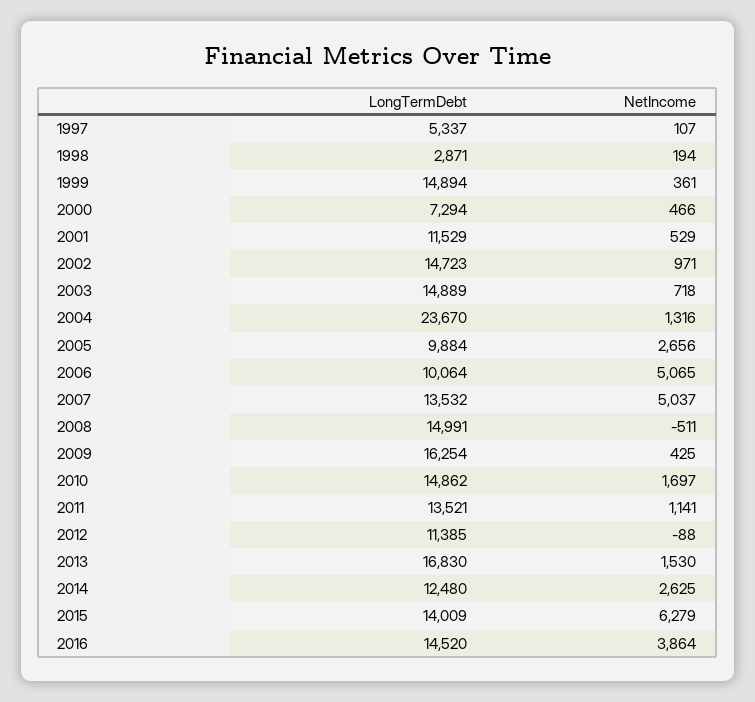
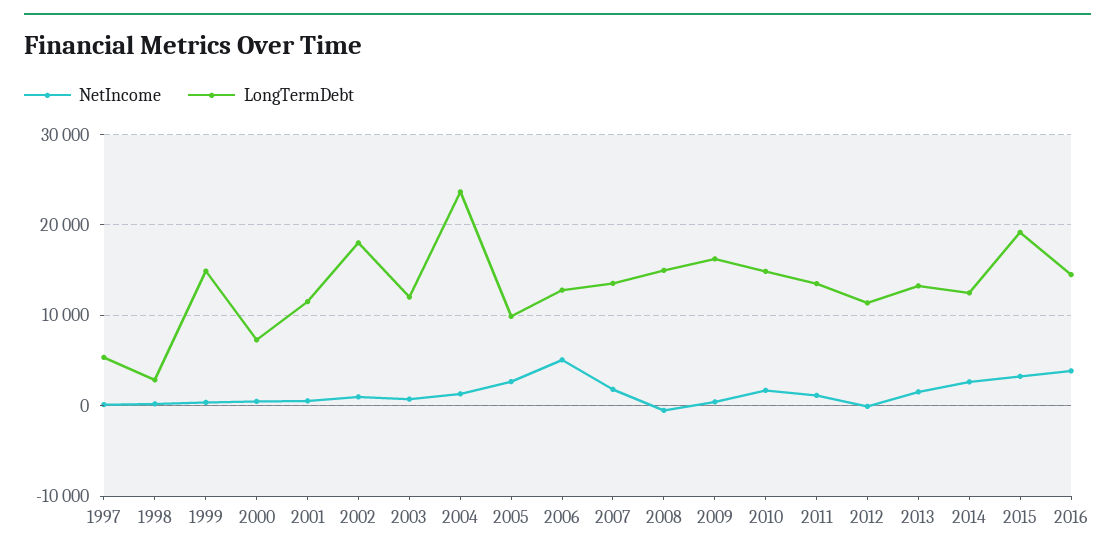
LongTermDebt, 2002: 14723 -> 18000
LongTermDebt, 2003: 14889 -> 12000
LongTermDebt, 2006: 10064 -> 13000
NetIncome, 2007: 5037 -> 2000
LongTermDebt, 2013: 16830 -> 13000
LongTermDebt, 2015: 14009 -> 19000
NetIncome, 2015: 6279 -> 3000

